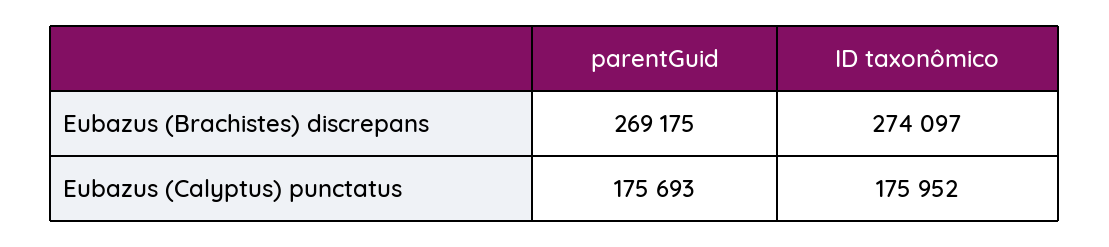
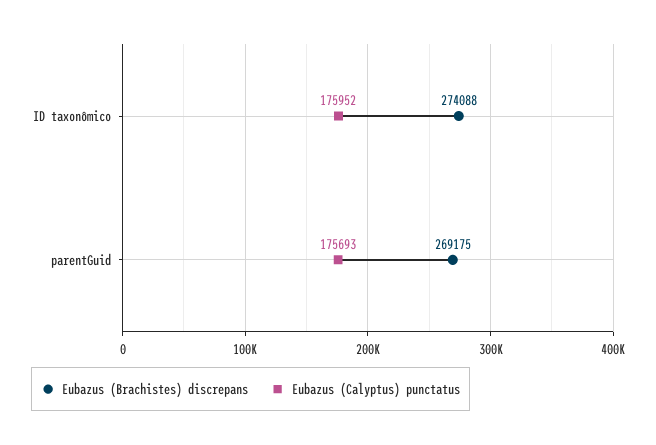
Eubazus (Brachistes) discrepans, ID taxonômico: 274097 -> 274088

